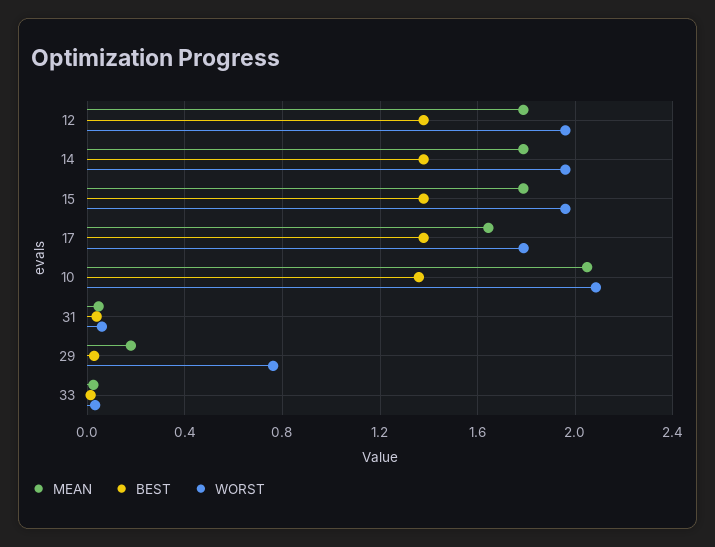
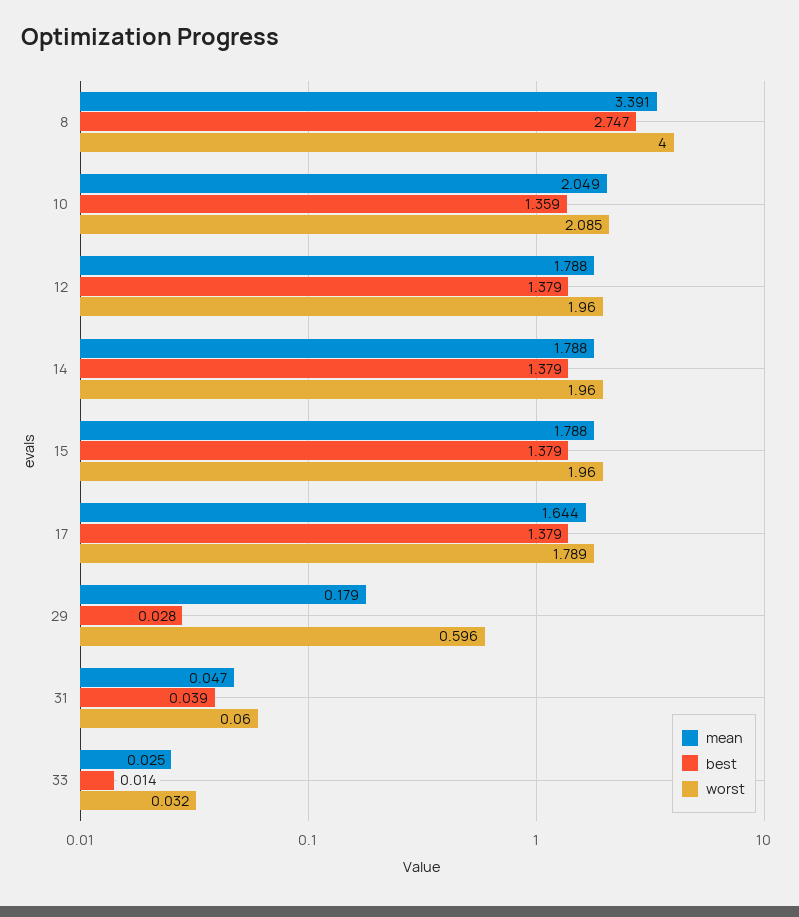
WORST, 29: 0.75 -> 0.596
MEAN, 8: none -> 3.391
BEST, 8: none -> 2.747
WORST, 8: none -> 4

